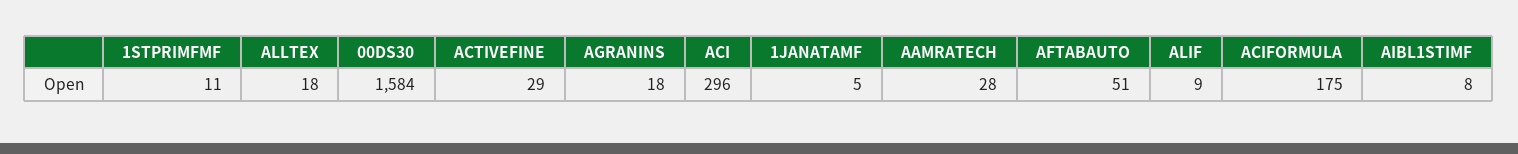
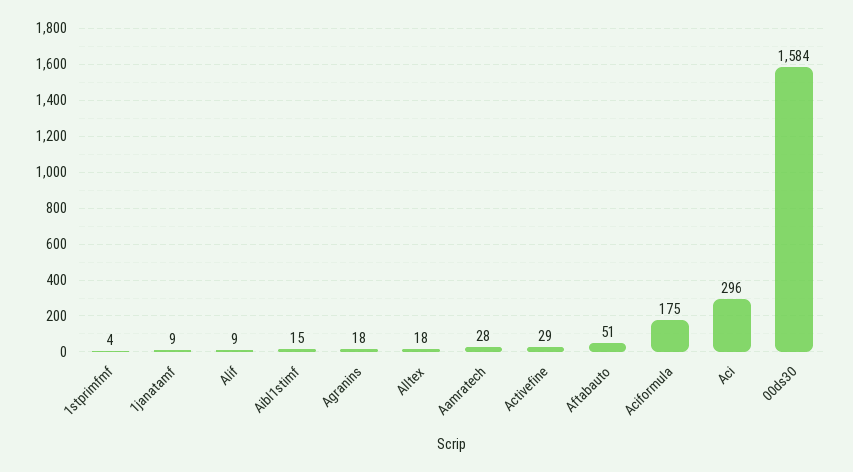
1STPRIMFMF: 11 -> 4
1JANATAMF: 5 -> 9
AIBL1STIMF: 8 -> 15

